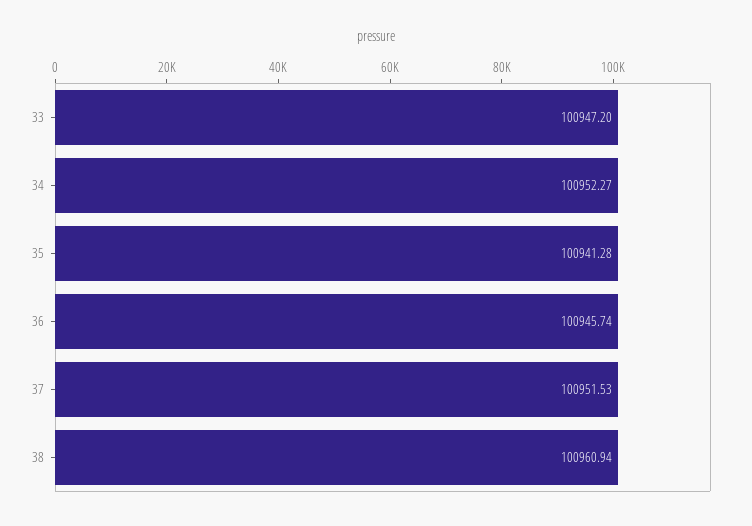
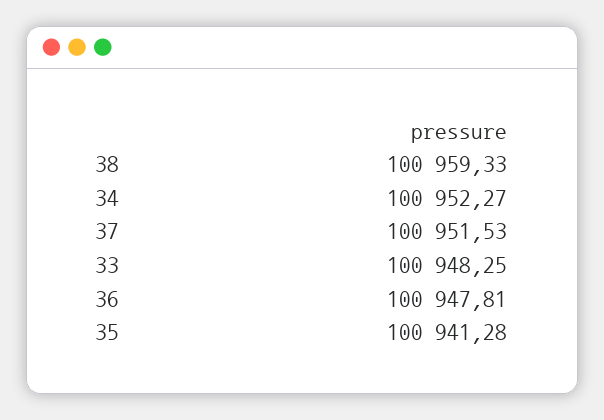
33: 100947.2 -> 100948.25
36: 100945.74 -> 100947.81
38: 100960.94 -> 100959.33

